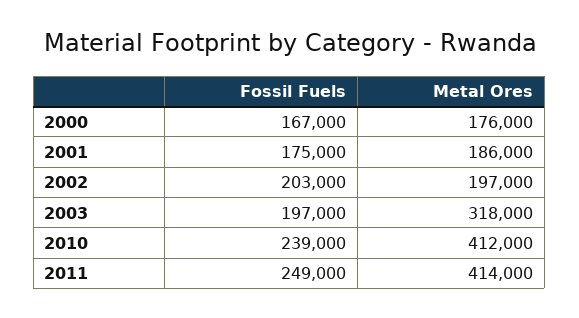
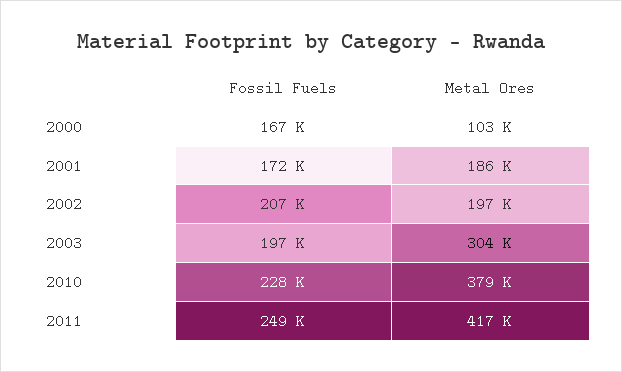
Metal Ores, 2000: 176000 -> 103000
Fossil Fuels, 2001: 175000 -> 172000
Fossil Fuels, 2002: 203000 -> 207000
Metal Ores, 2003: 318000 -> 304000
Fossil Fuels, 2010: 239000 -> 228000
Metal Ores, 2010: 412000 -> 379000
Metal Ores, 2011: 414000 -> 417000

